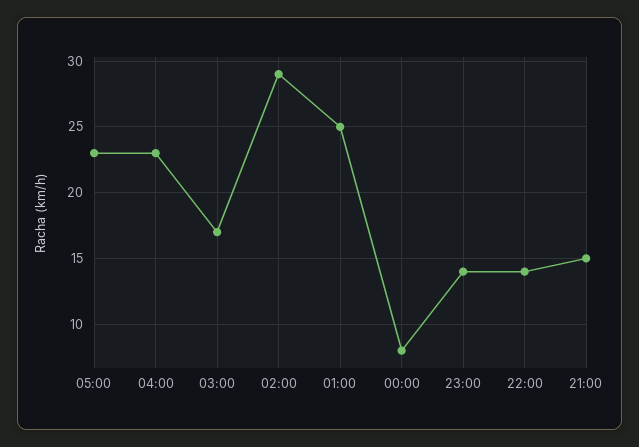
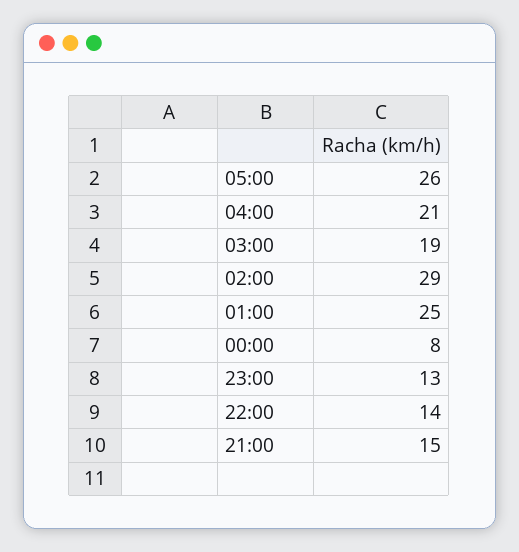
05:00: 23 -> 26
04:00: 23 -> 21
03:00: 17 -> 19
23:00: 14 -> 13

